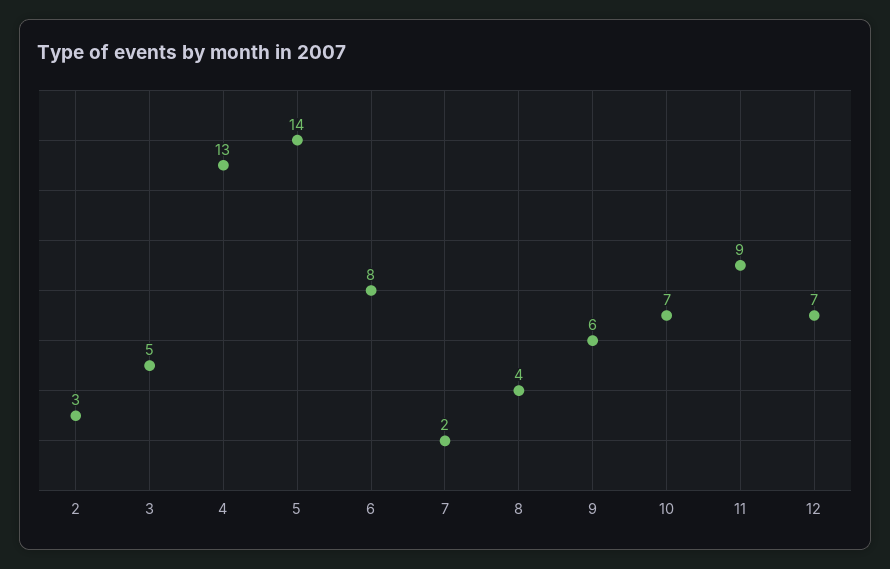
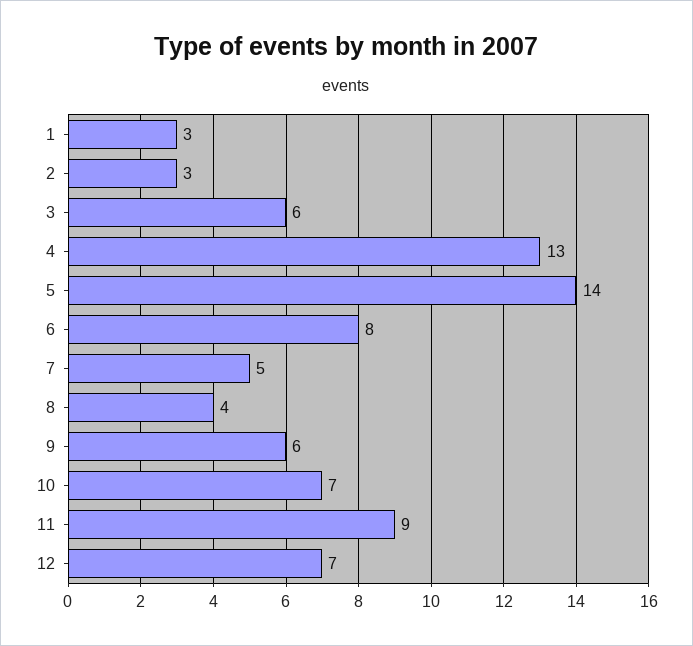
3: 5 -> 6
7: 2 -> 5
1: none -> 3

